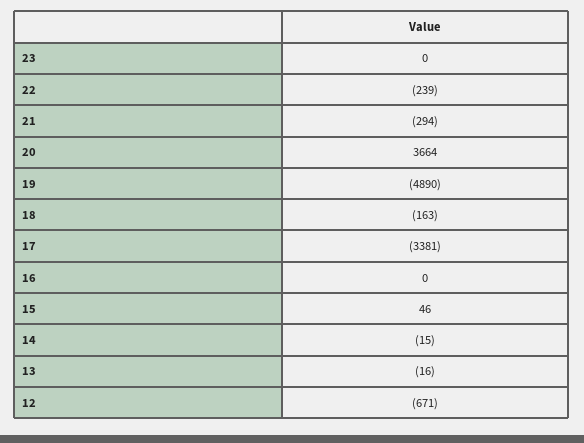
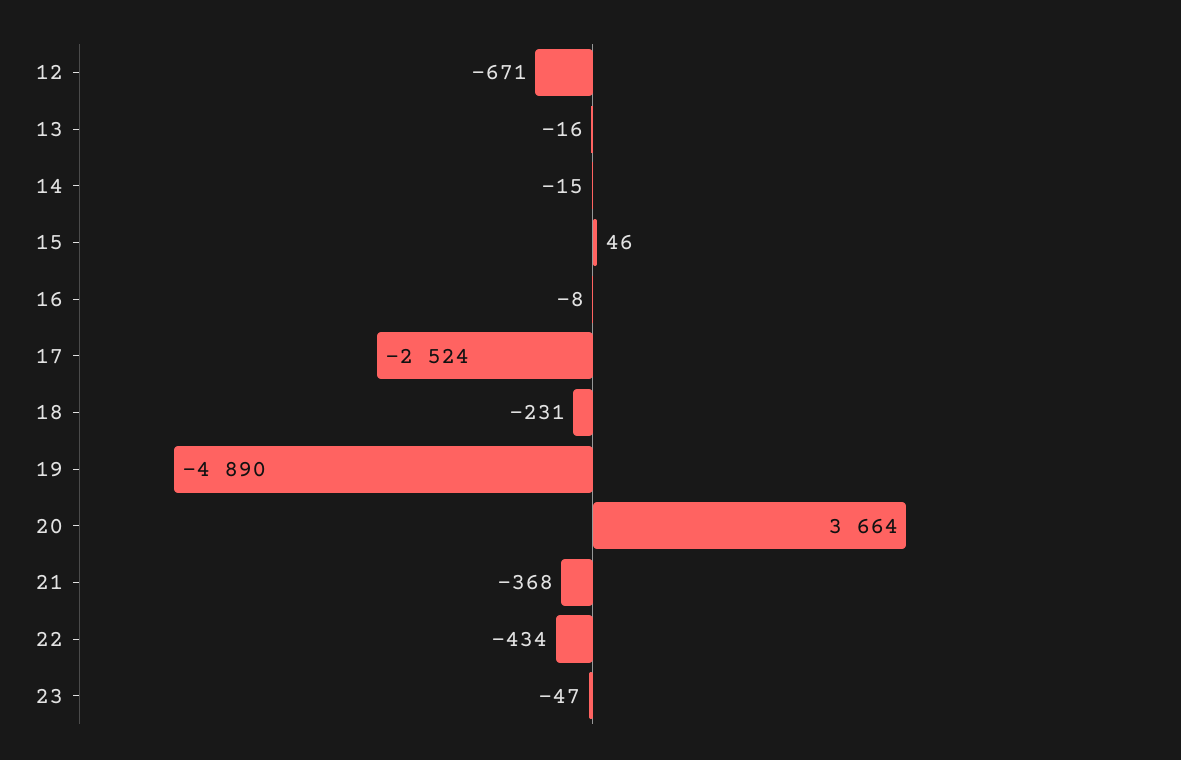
23: 0 -> -47
22: -239 -> -434
21: -294 -> -368
18: -163 -> -231
17: -3381 -> -2524
16: 0 -> -8

